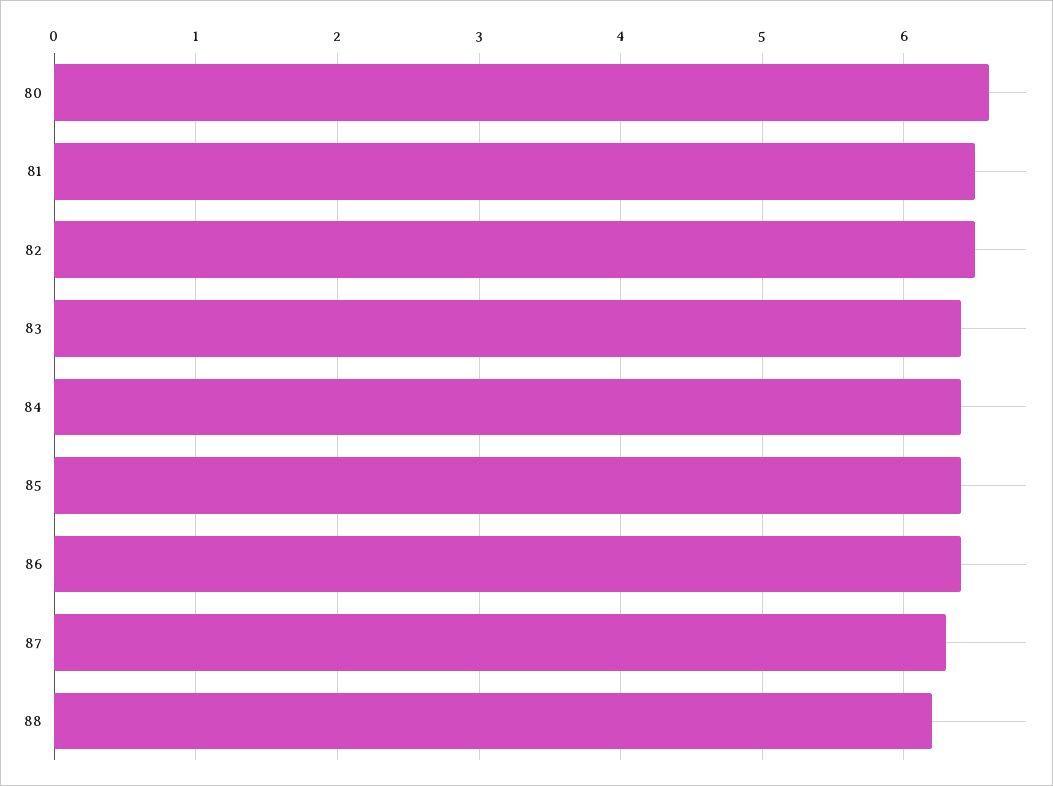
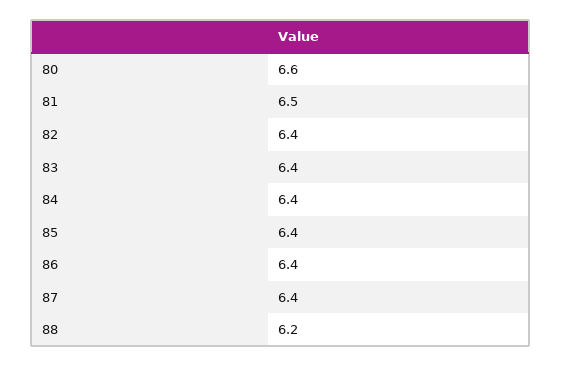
82: 6.5 -> 6.4
87: 6.3 -> 6.4

